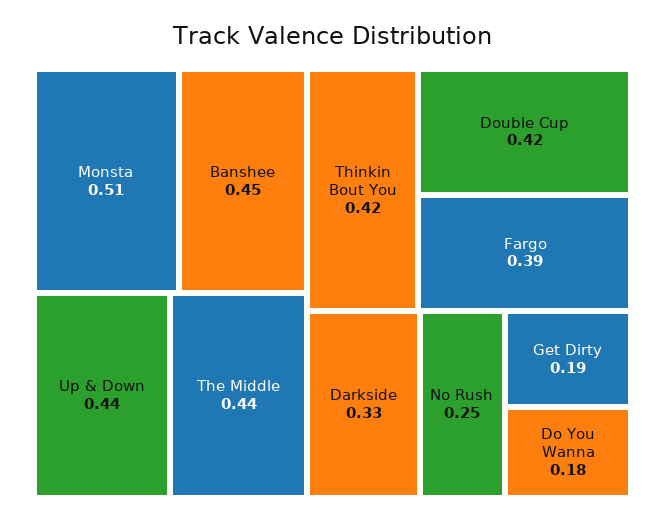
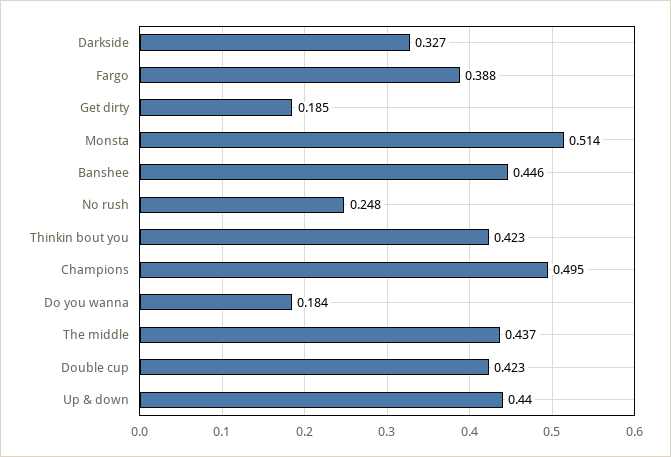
Champions: none -> 0.495

